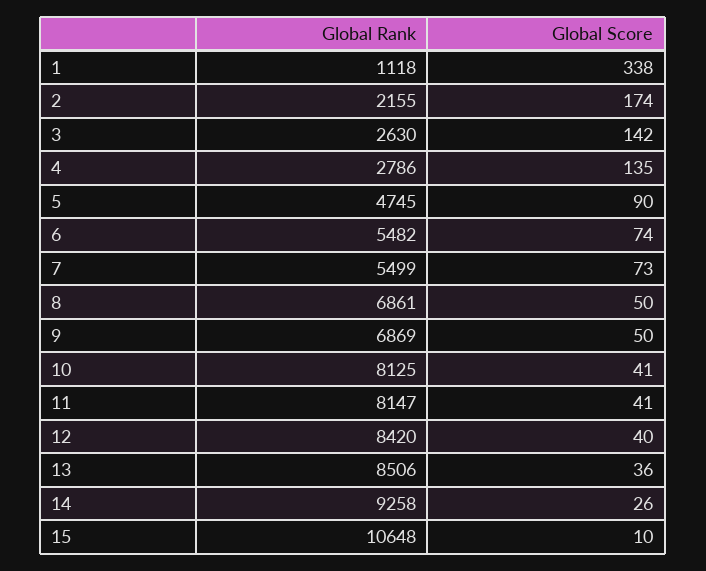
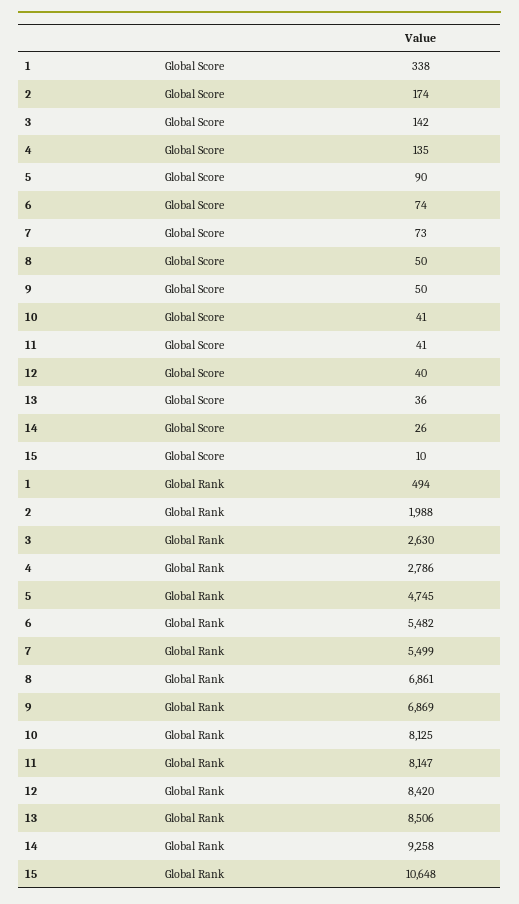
Global Rank, 1: 1118 -> 494
Global Rank, 2: 2155 -> 1988

